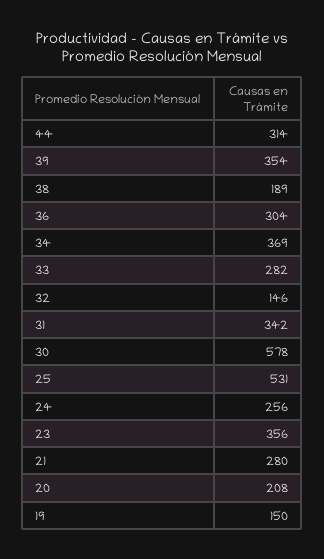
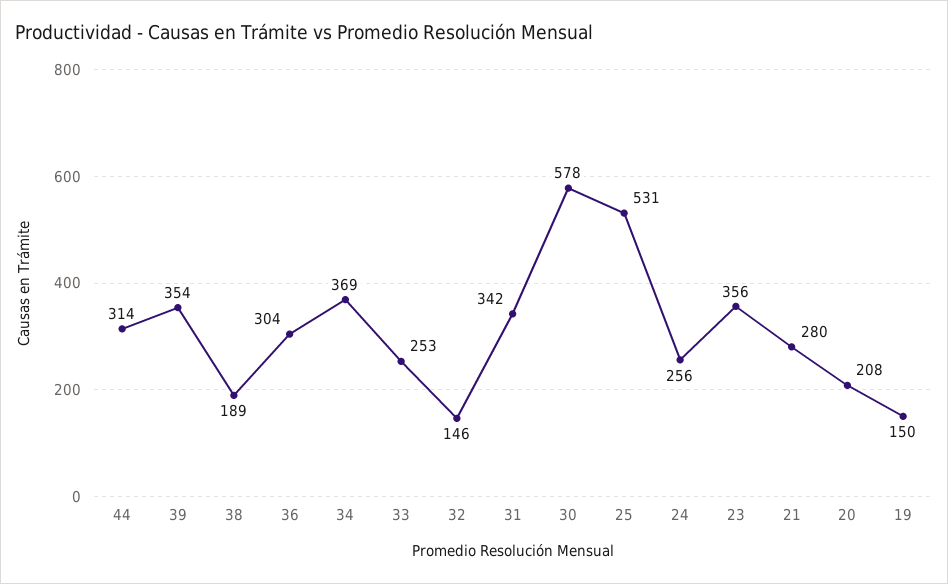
33: 282 -> 253

